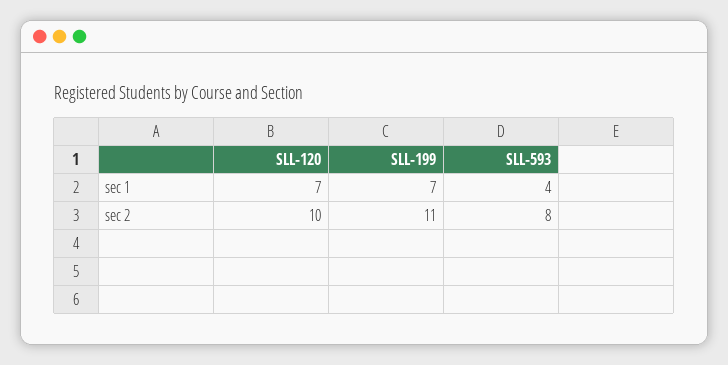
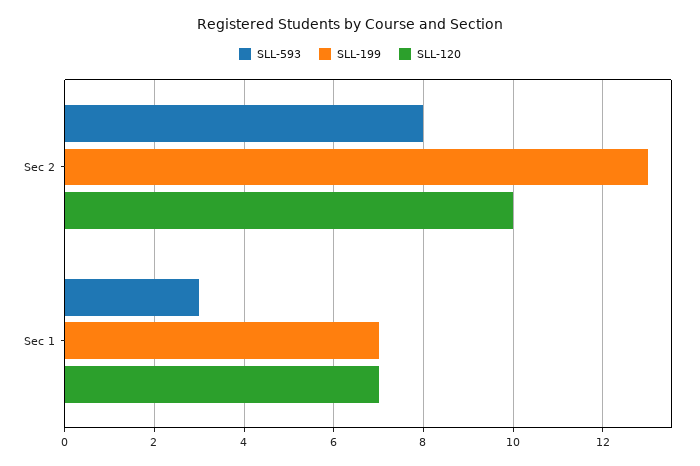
SLL-593, sec 1: 4 -> 3
SLL-199, sec 2: 11 -> 13

